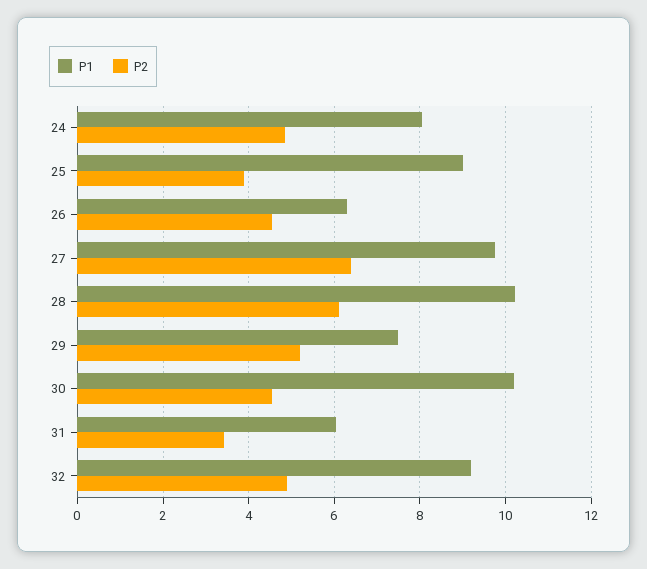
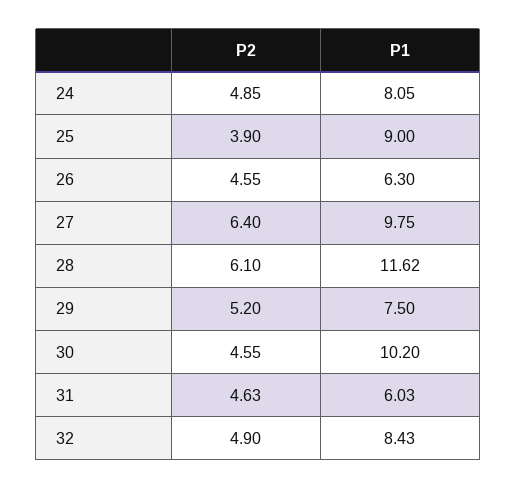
P1, 28: 10.2 -> 11.62
P2, 31: 3.4 -> 4.63
P1, 32: 9.2 -> 8.43

